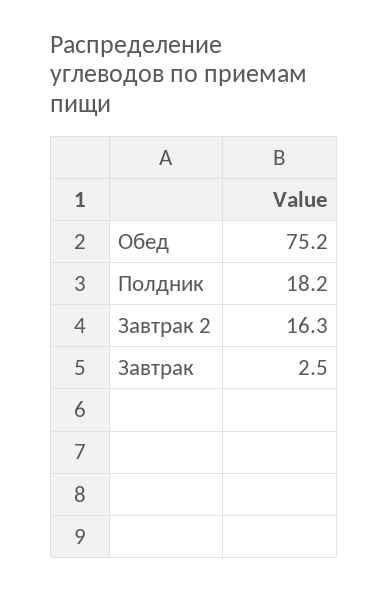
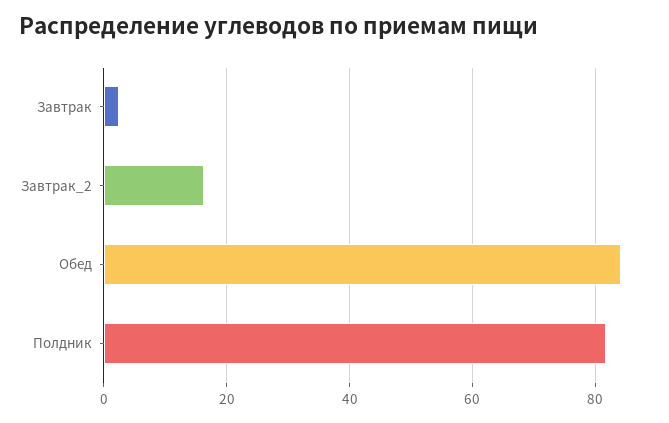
Обед: 75.2 -> 84
Полдник: 18.2 -> 82

